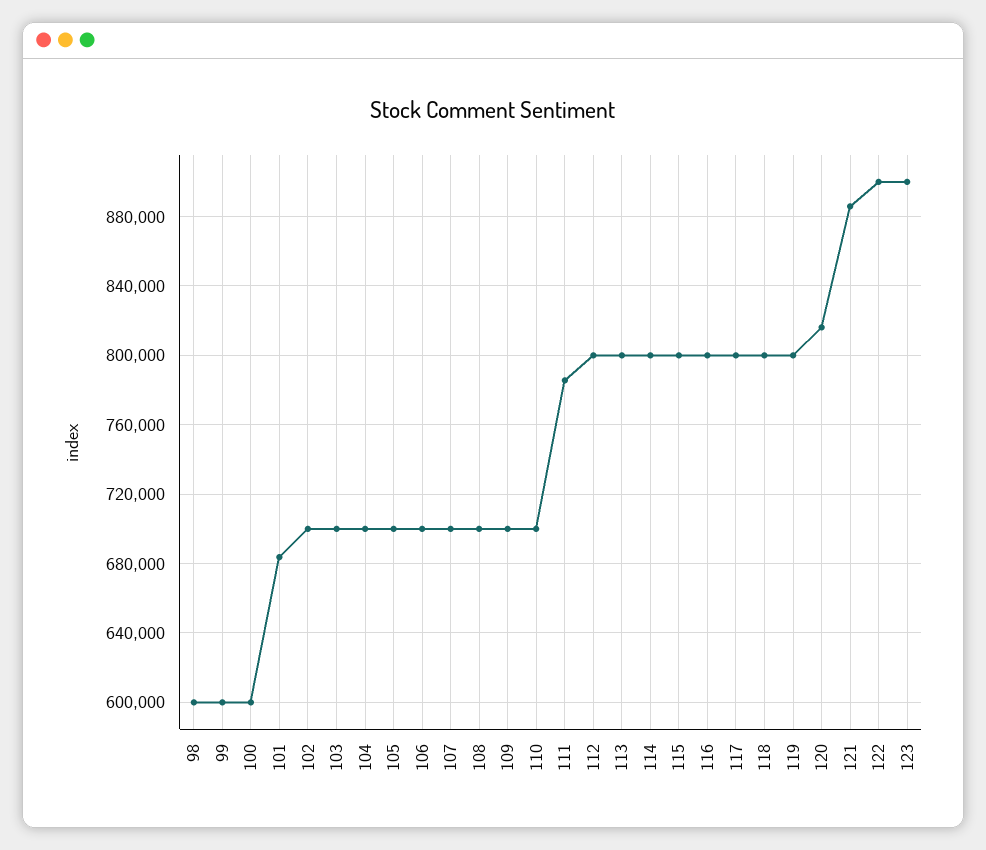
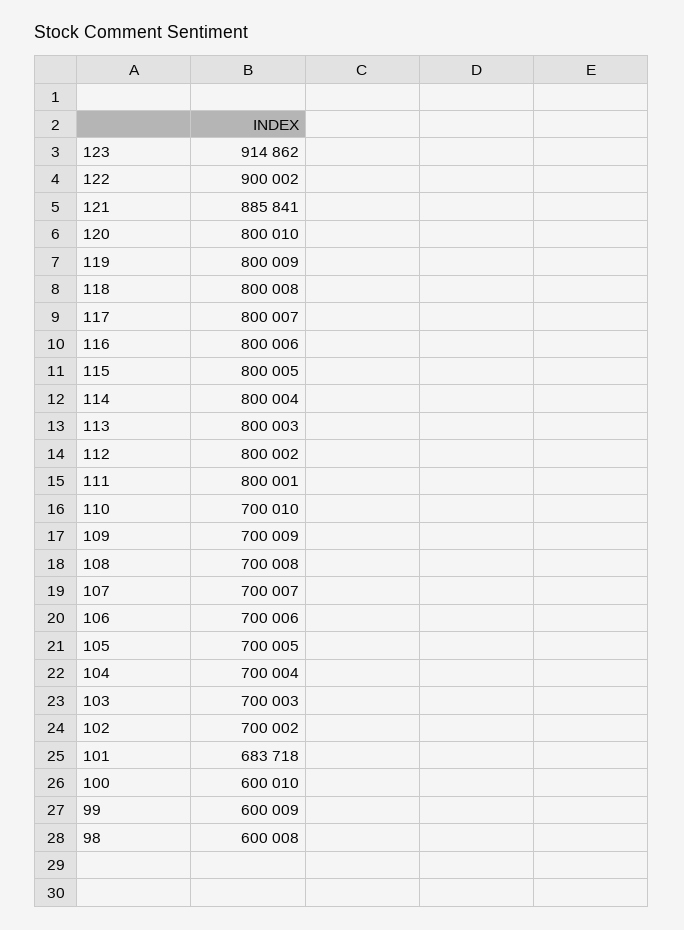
111: 785000 -> 800001
120: 815000 -> 800010
123: 900000 -> 914862

